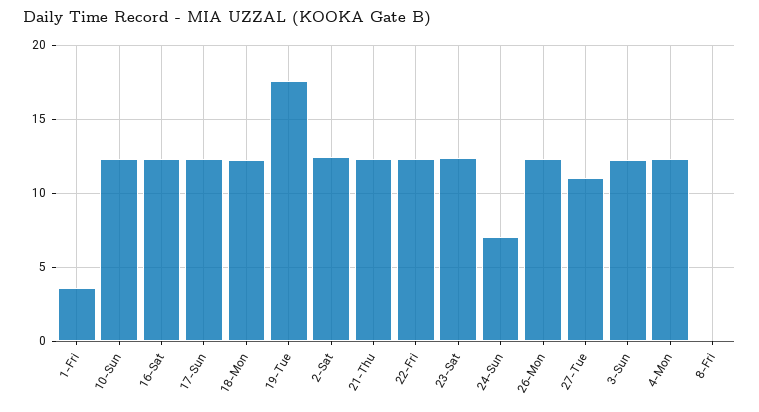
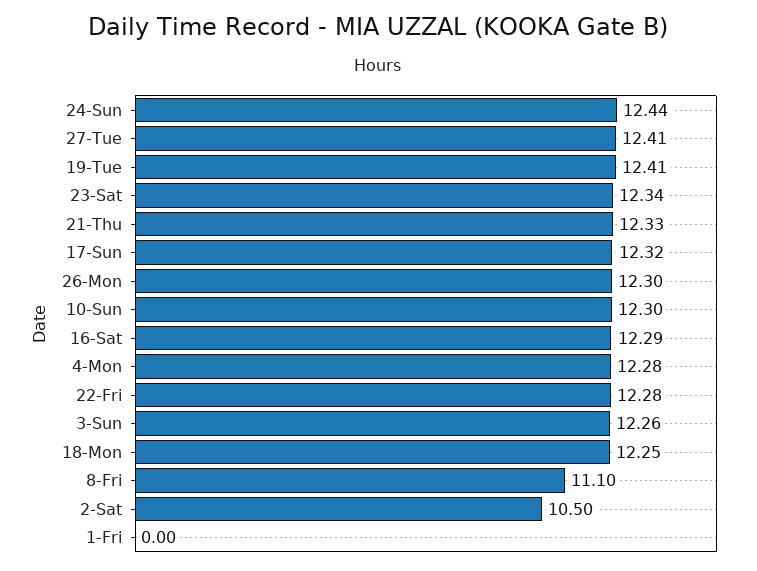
1-Fri: 3.5 -> 0
19-Tue: 17.5 -> 12.41
2-Sat: 12.5 -> 10.5
24-Sun: 7 -> 12.44
27-Tue: 11 -> 12.41
8-Fri: 0 -> 11.1

